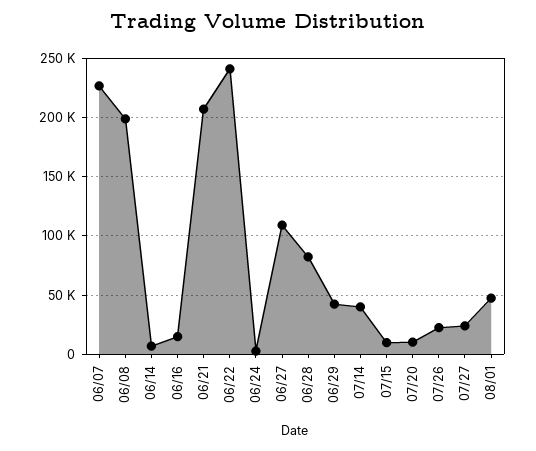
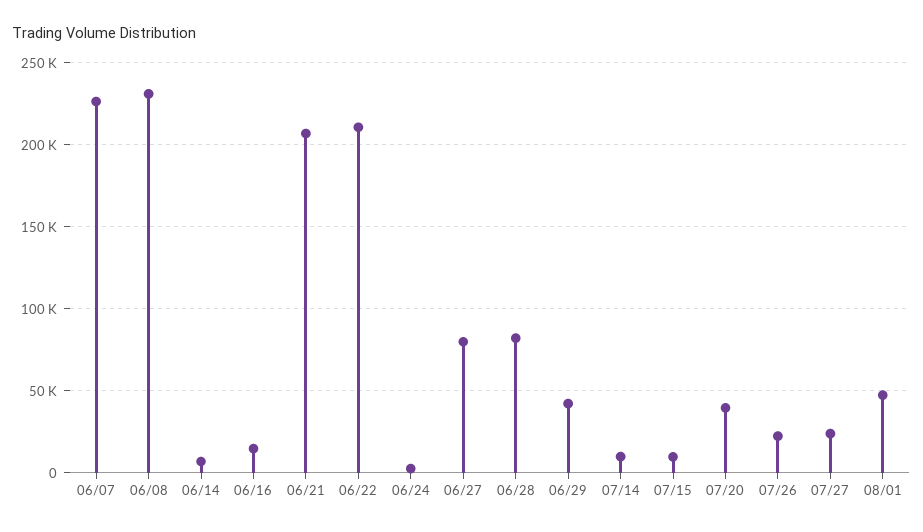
06/08: 200000 -> 230000
06/22: 240000 -> 210000
06/27: 110000 -> 80000
07/14: 40000 -> 10000
07/20: 10000 -> 40000

